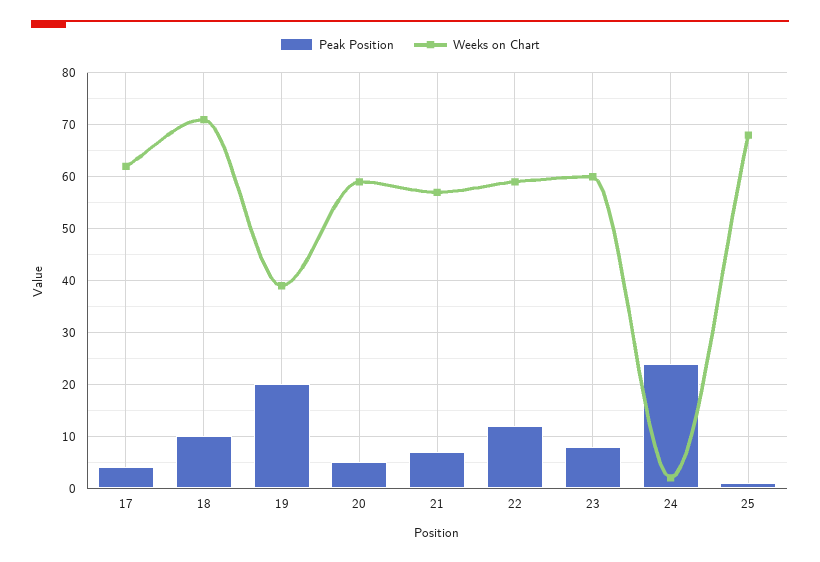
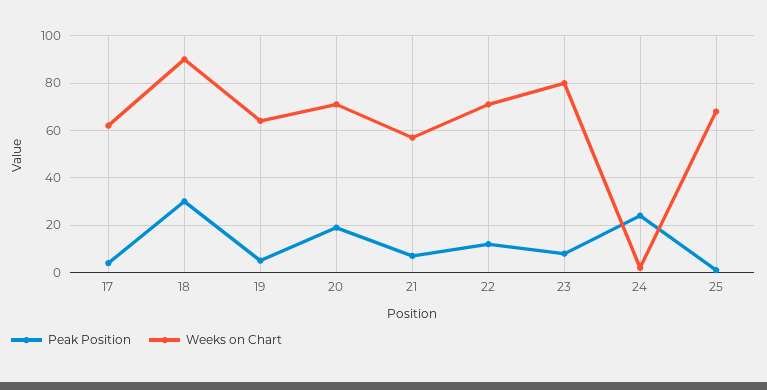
Peak Position, 18: 10 -> 30
Weeks on Chart, 18: 70 -> 90
Peak Position, 19: 20 -> 5
Weeks on Chart, 19: 40 -> 65
Peak Position, 20: 5 -> 20
Weeks on Chart, 20: 60 -> 70
Weeks on Chart, 22: 60 -> 70
Weeks on Chart, 23: 60 -> 80

